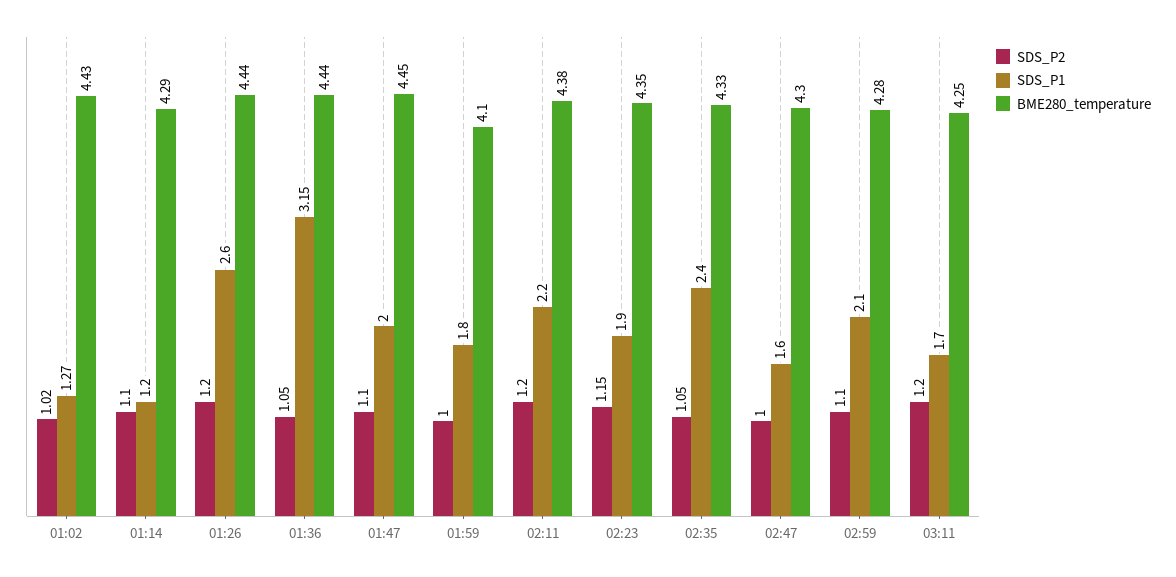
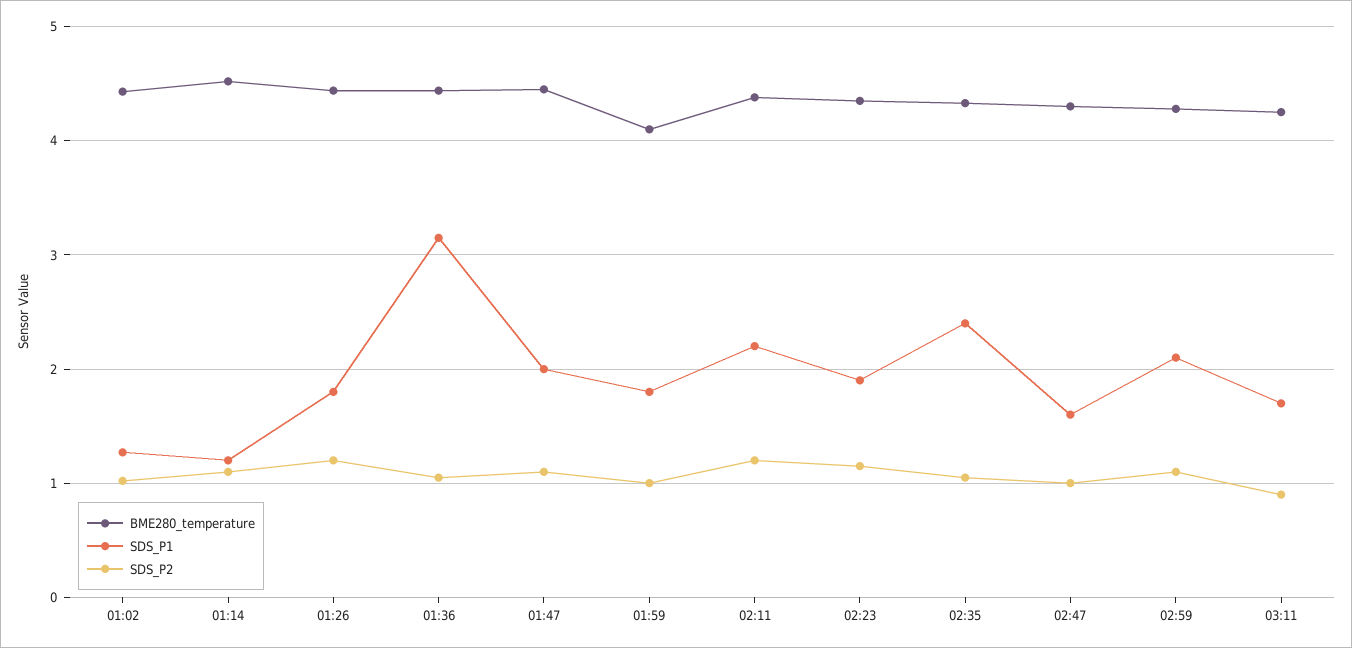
BME280_temperature, 01:14: 4.29 -> 4.5
SDS_P1, 01:26: 2.6 -> 1.8
SDS_P2, 03:11: 1.2 -> 0.9

